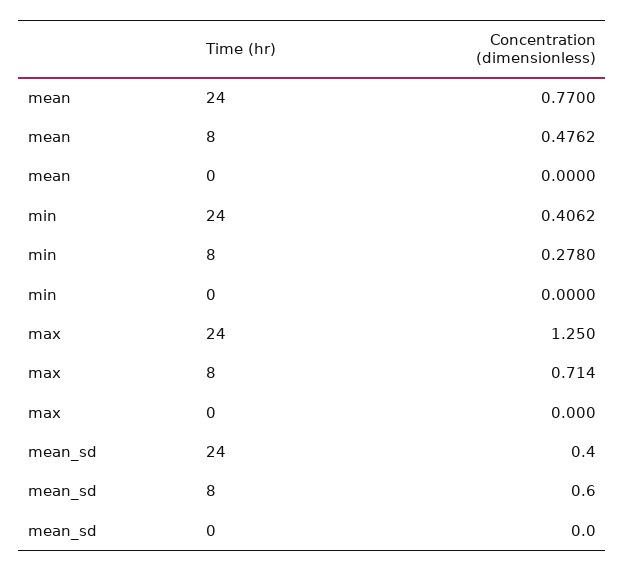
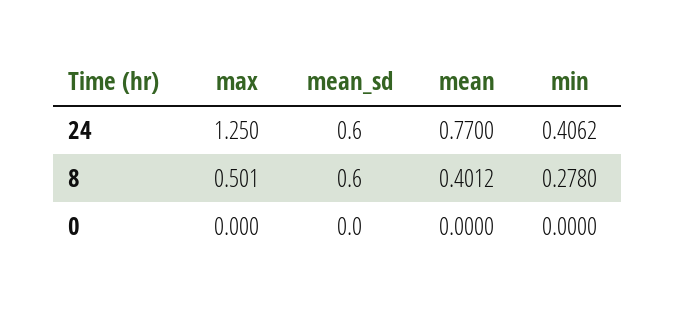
mean, 8: 0.4762 -> 0.4012
max, 8: 0.714 -> 0.501
mean_sd, 24: 0.4 -> 0.6

